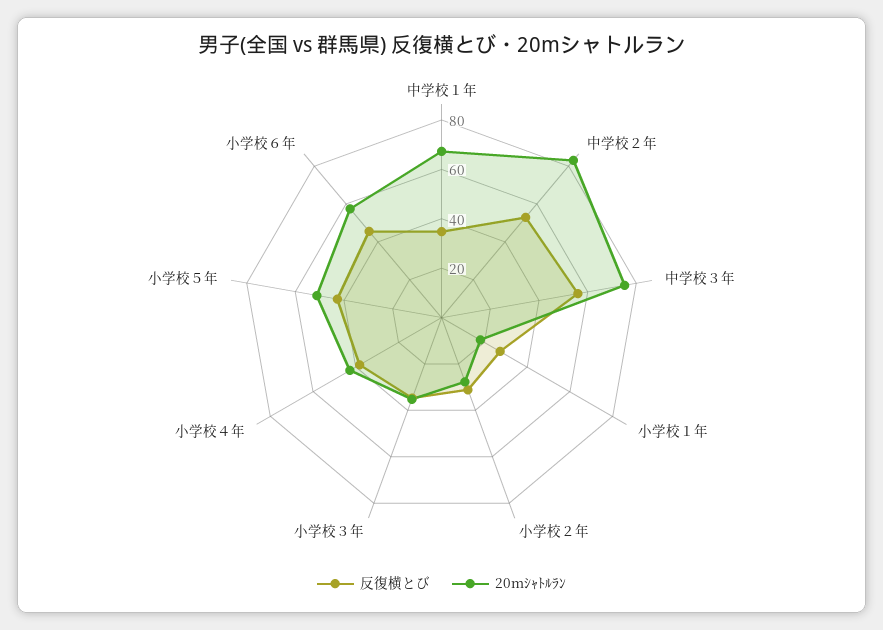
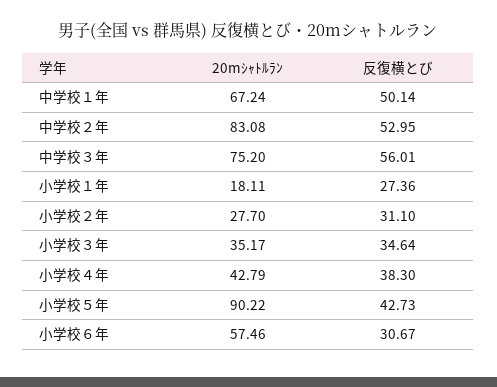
反復横とび, 中学校１年: 35 -> 50.14
20mｼｬﾄﾙﾗﾝ, 小学校５年: 50 -> 90.22
反復横とび, 小学校６年: 45 -> 30.67

